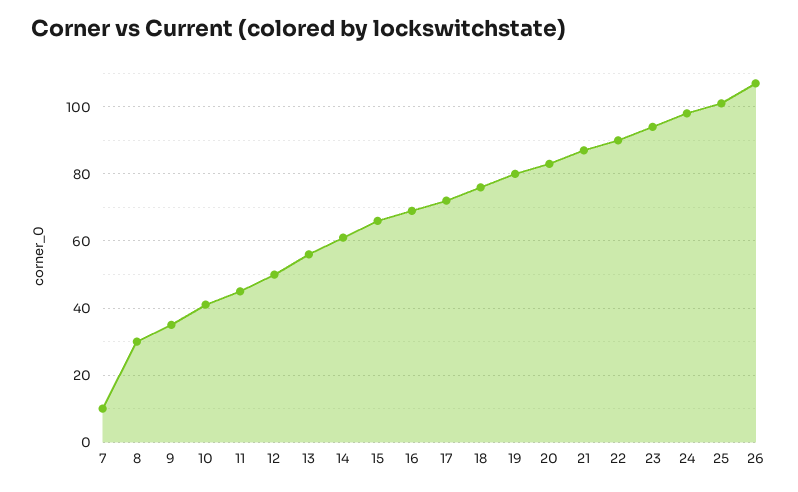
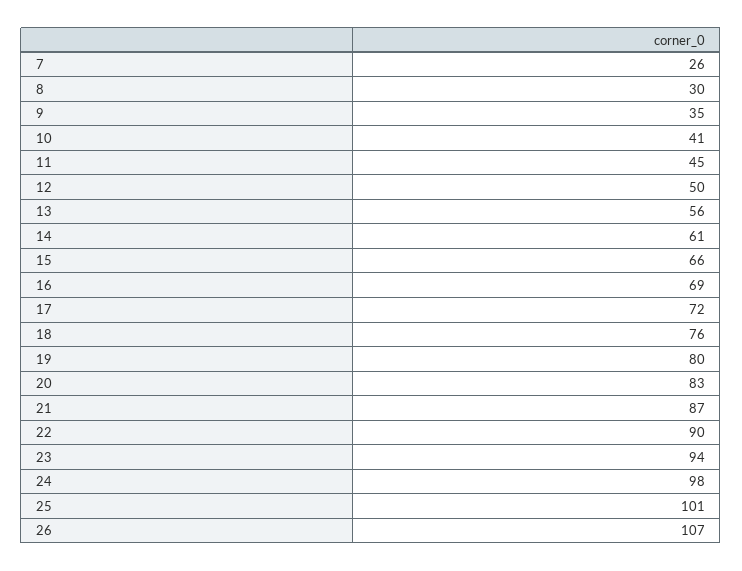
7: 10 -> 26

